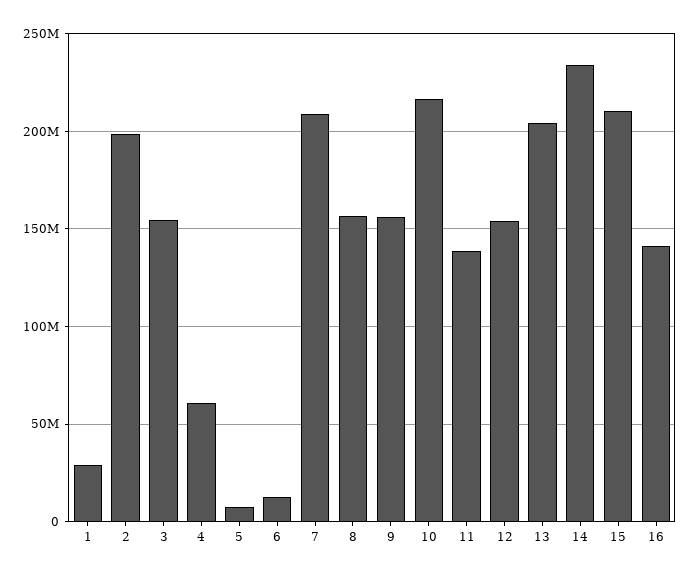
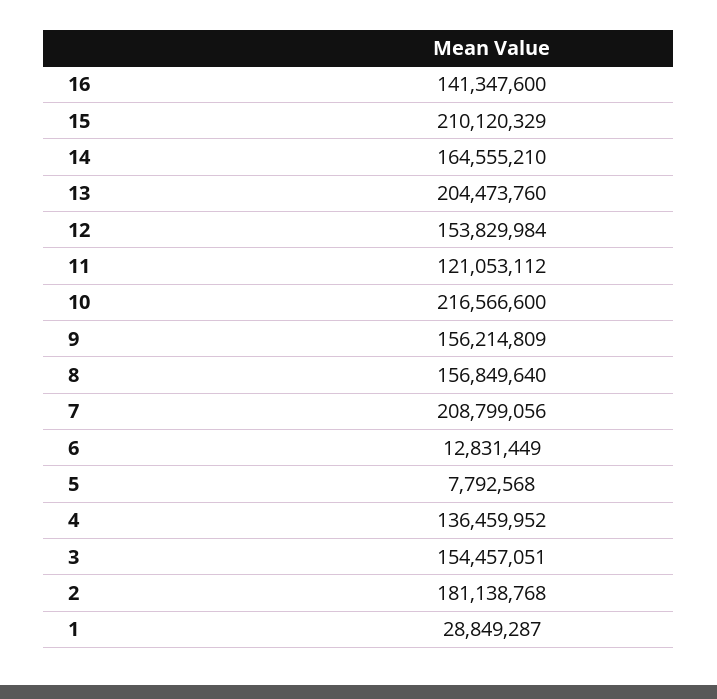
2: 200000000 -> 181138768
4: 60000000 -> 136459952
11: 140000000 -> 121053112
14: 235000000 -> 164555210

